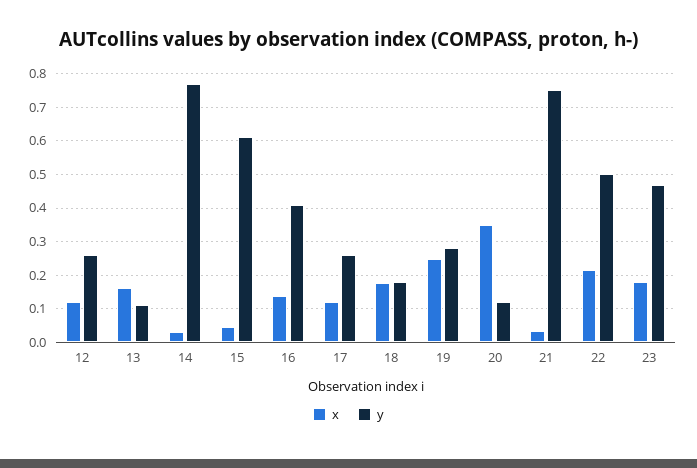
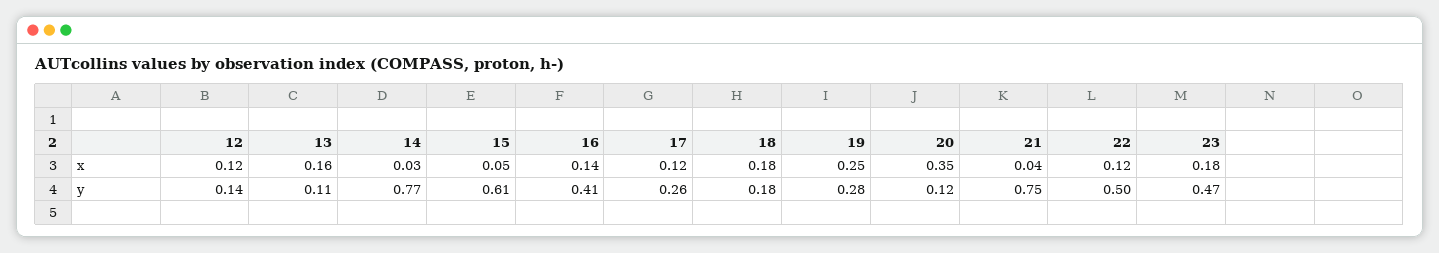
y, 12: 0.26 -> 0.14
x, 22: 0.22 -> 0.12

